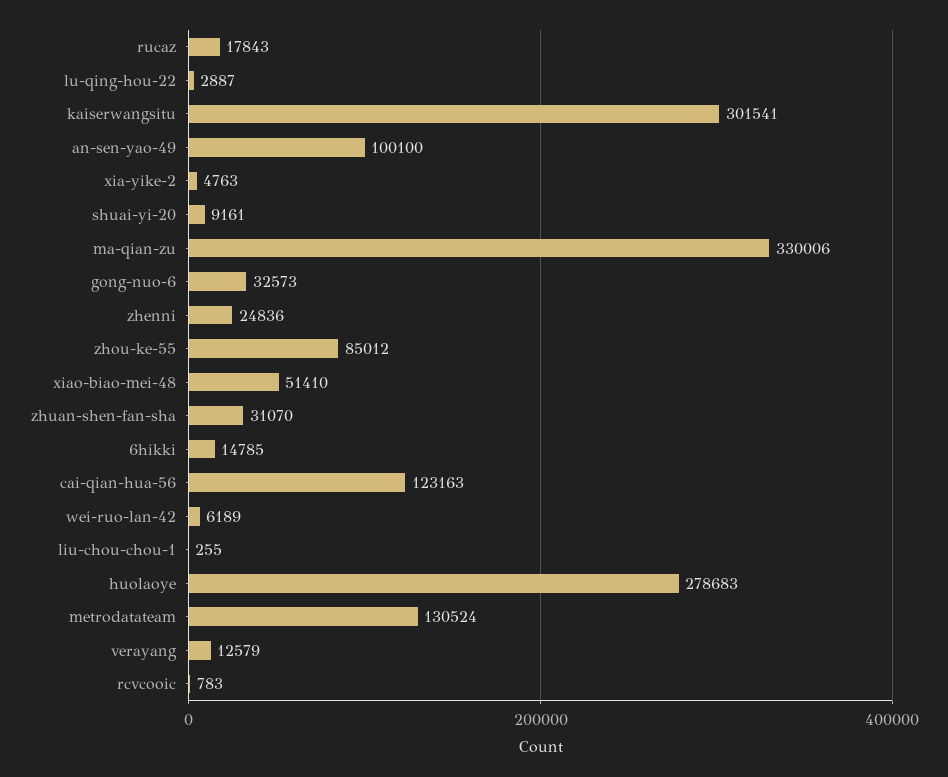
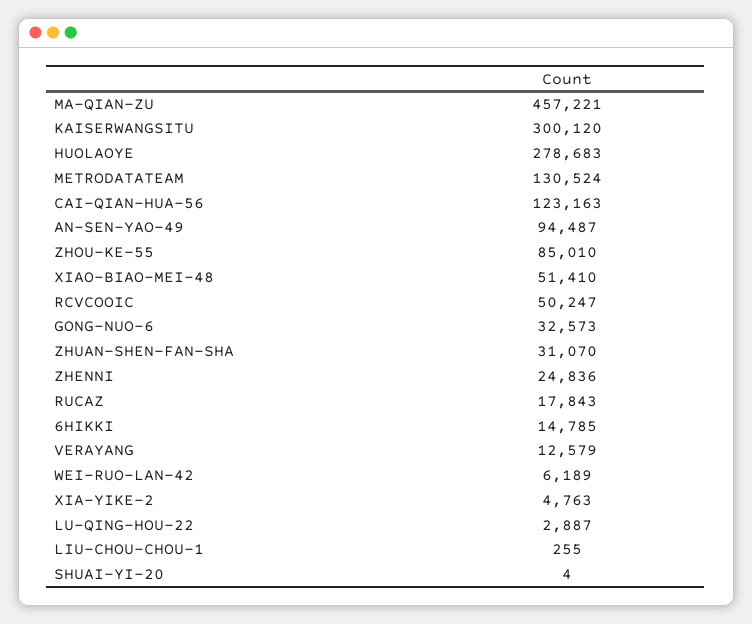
kaiserwangsitu: 301541 -> 300120
an-sen-yao-49: 100100 -> 94487
shuai-yi-20: 9161 -> 4
ma-qian-zu: 330006 -> 457221
zhou-ke-55: 85012 -> 85010
rcvcooic: 783 -> 50247

